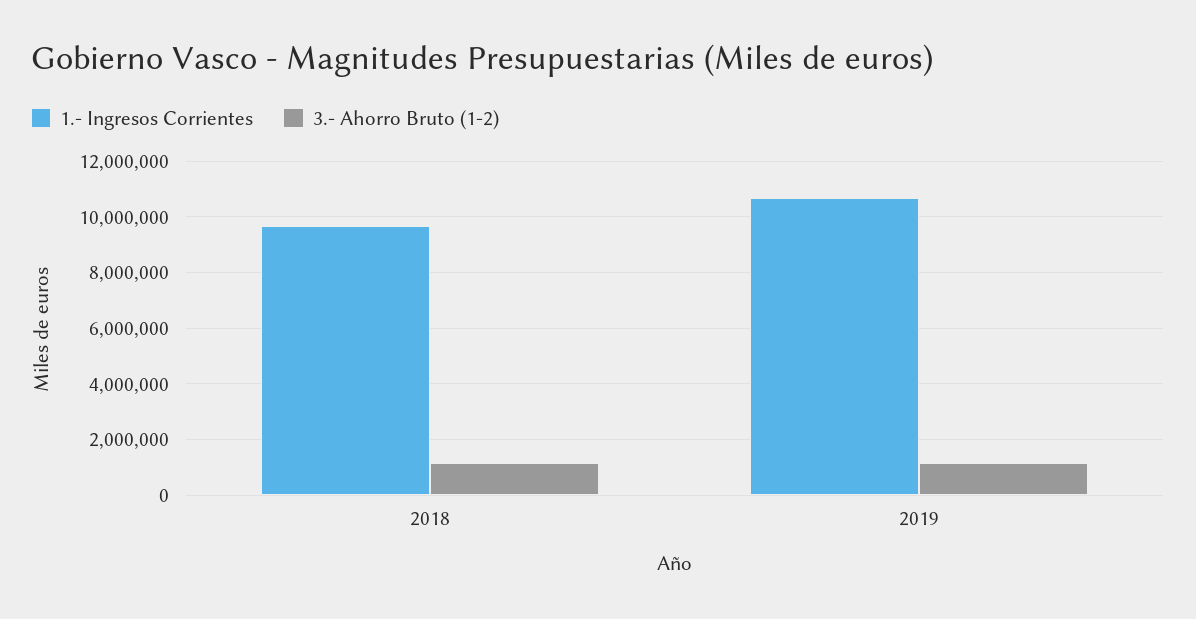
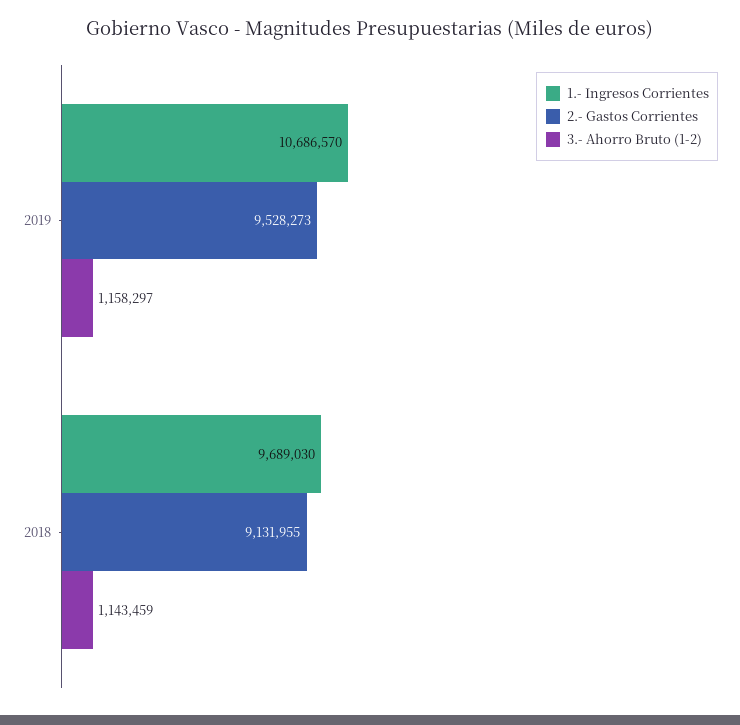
2.- Gastos Corrientes, 2019: none -> 9528273
2.- Gastos Corrientes, 2018: none -> 9131955

